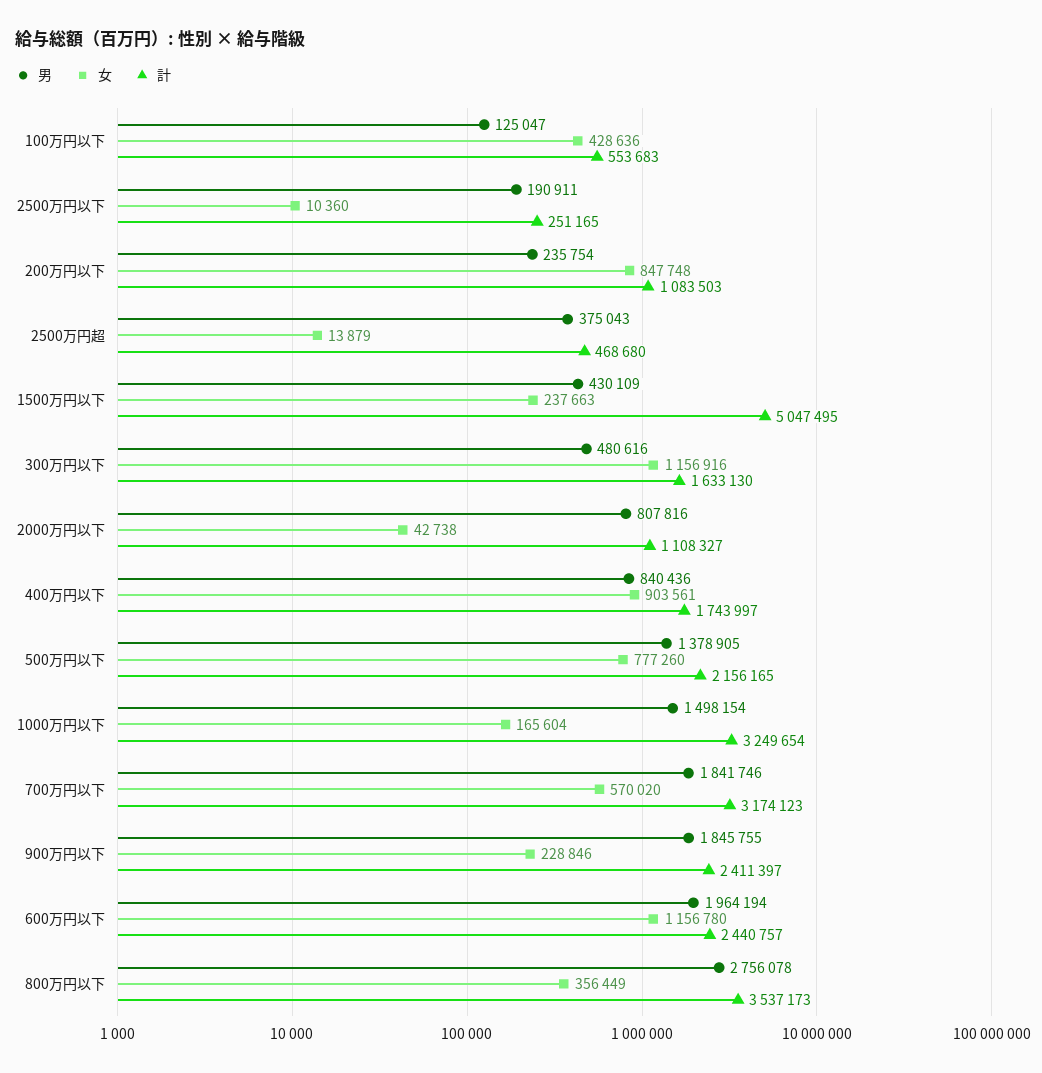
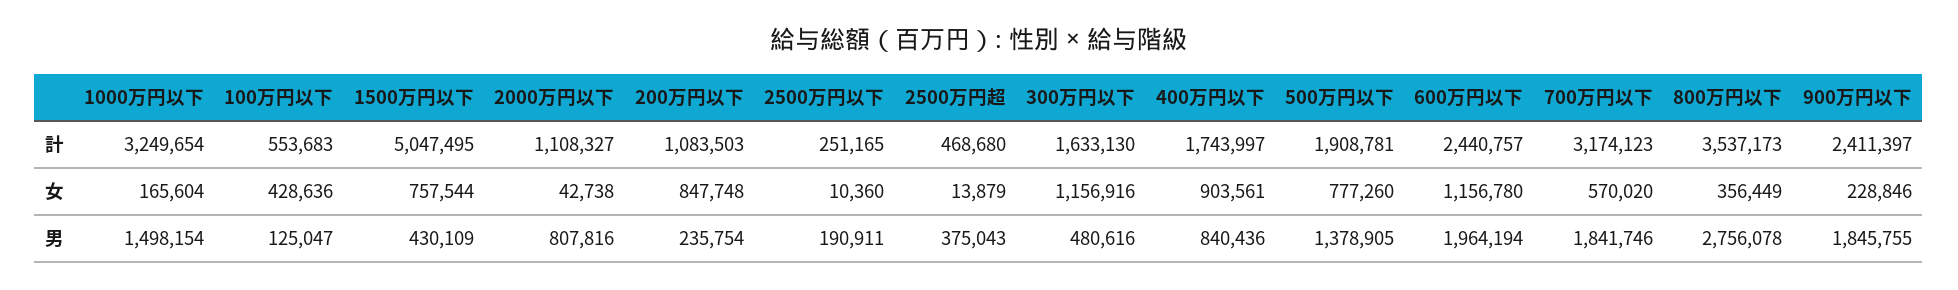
女, 1500万円以下: 237663 -> 757544
計, 500万円以下: 2156165 -> 1908781

